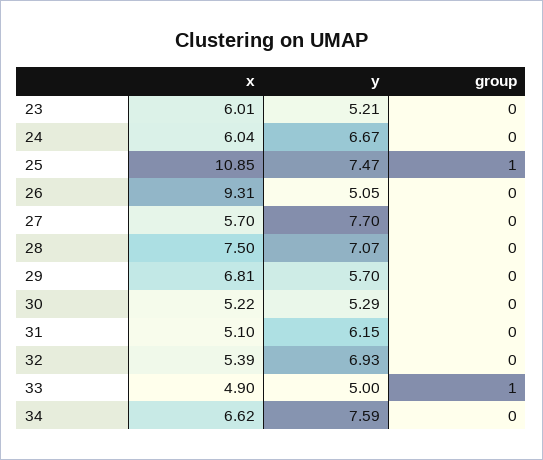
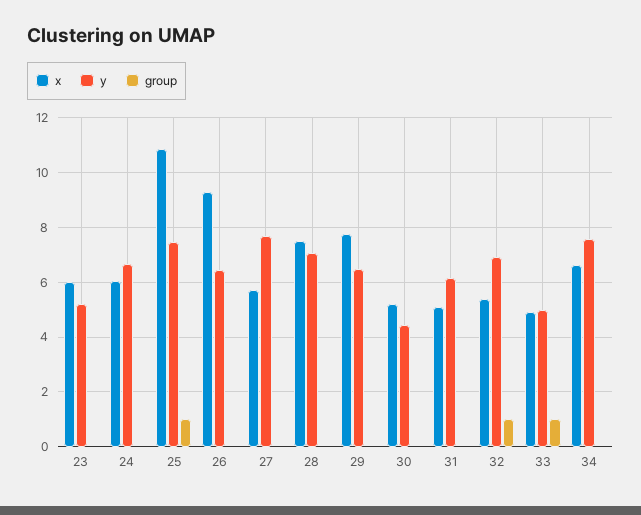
y, 26: 5.05 -> 6.5
x, 29: 6.81 -> 7.75
y, 29: 5.7 -> 6.5
y, 30: 5.29 -> 4.5
group, 32: 0 -> 1

